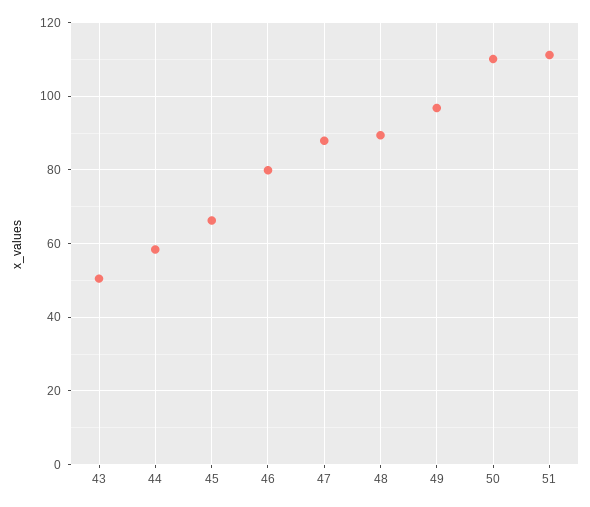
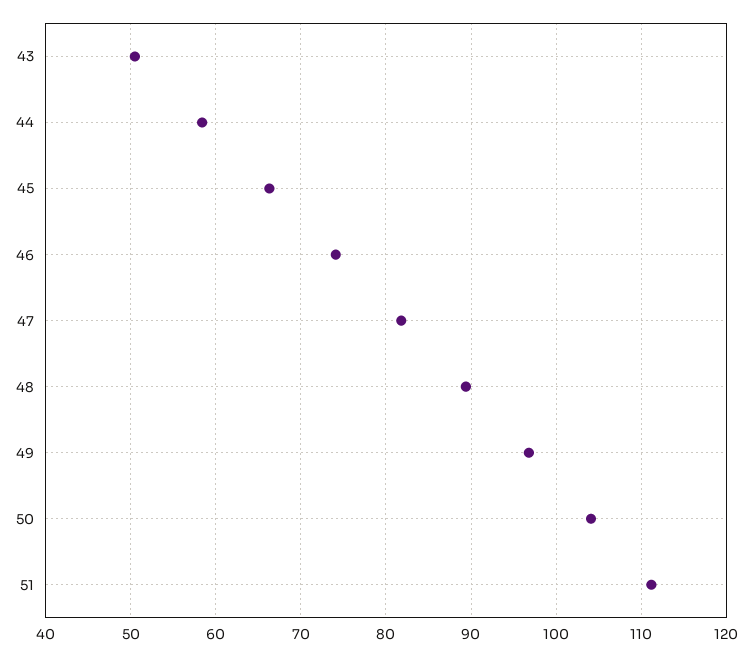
46: 80 -> 74
47: 88 -> 82
50: 110 -> 104

